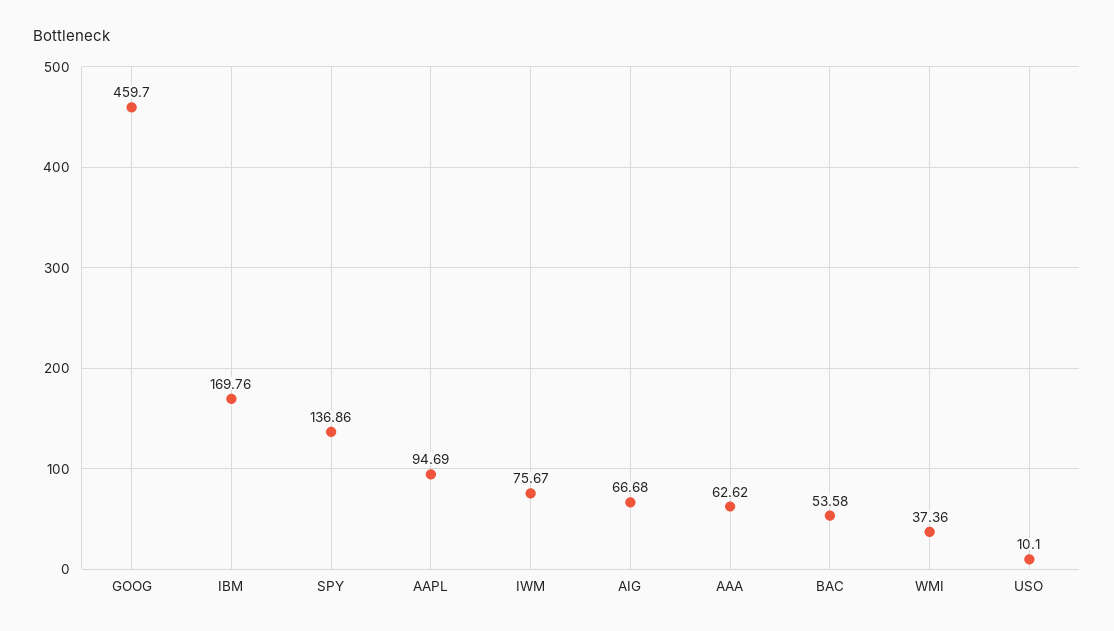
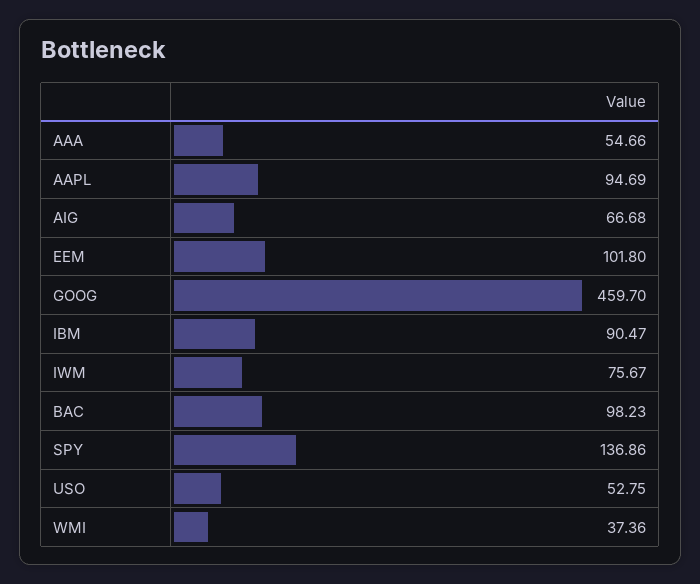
IBM: 169.76 -> 90.47
AAA: 62.62 -> 54.66
BAC: 53.58 -> 98.23
USO: 10.1 -> 52.75
EEM: none -> 101.8

